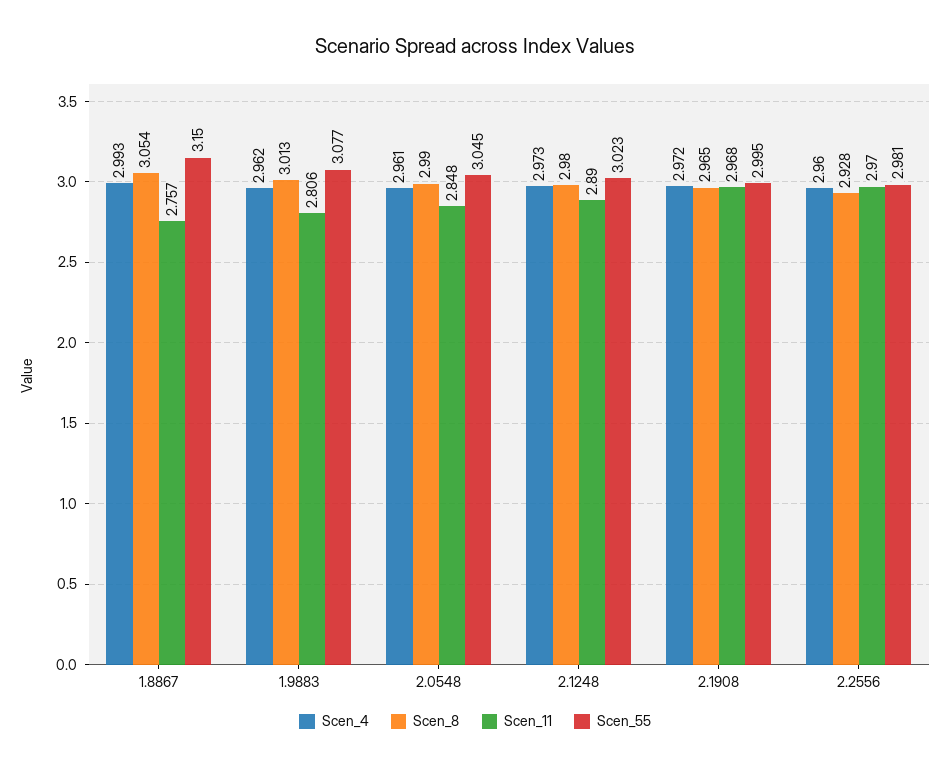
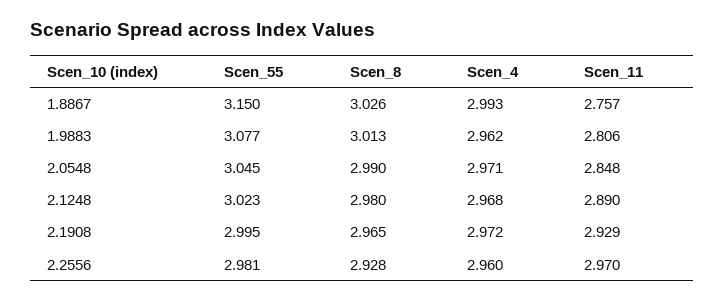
Scen_8, 1.8867: 3.054 -> 3.026
Scen_4, 2.0548: 2.961 -> 2.971
Scen_4, 2.1248: 2.973 -> 2.968
Scen_11, 2.1908: 2.968 -> 2.929

